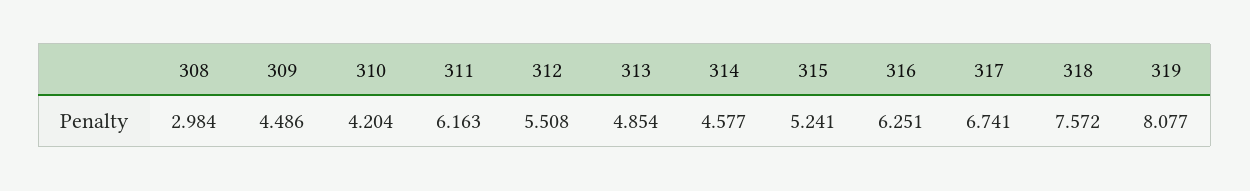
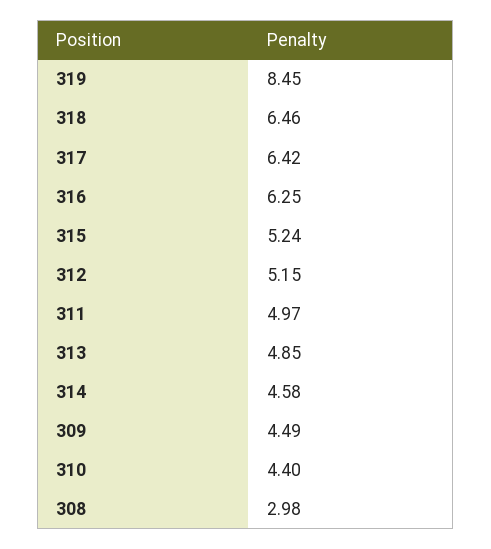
310: 4.204 -> 4.4
311: 6.163 -> 4.97
312: 5.508 -> 5.15
317: 6.741 -> 6.42
318: 7.572 -> 6.46
319: 8.077 -> 8.45

